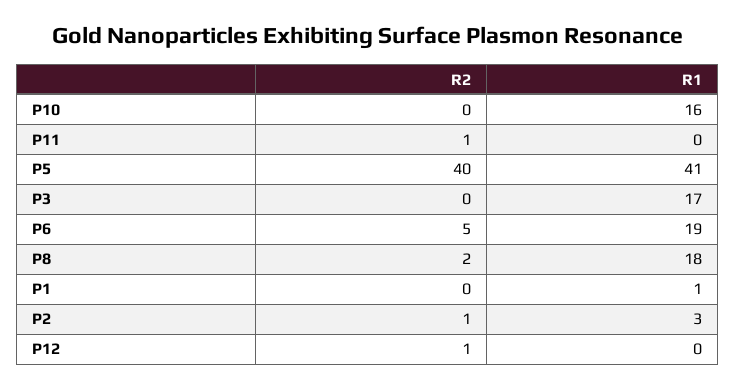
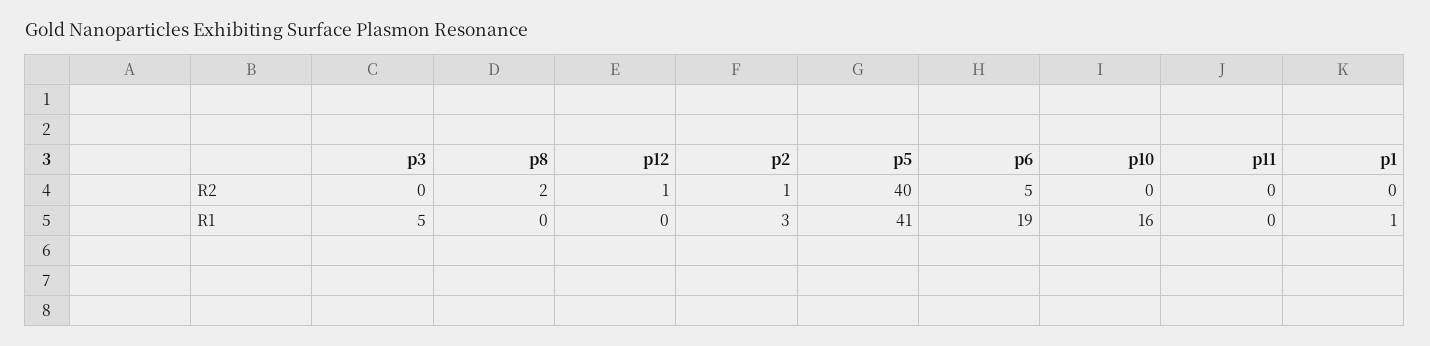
R2, P11: 1 -> 0
R1, P3: 17 -> 5
R1, P8: 18 -> 0

